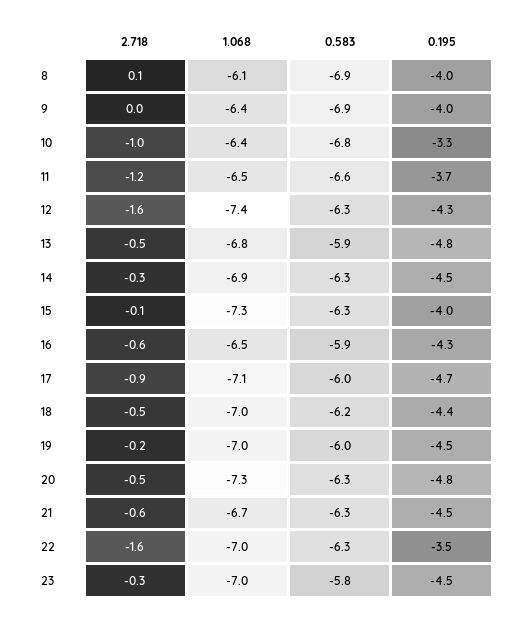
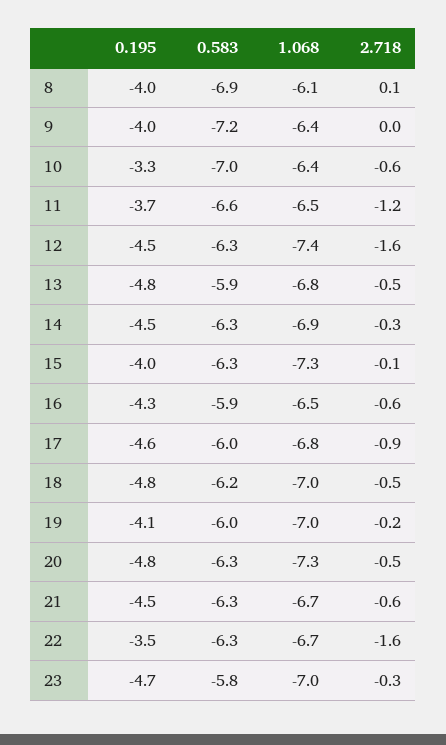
0.583, 9: -6.9 -> -7.2
2.718, 10: -1 -> -0.6
0.583, 10: -6.8 -> -7
0.195, 12: -4.3 -> -4.5
1.068, 17: -7.1 -> -6.8
0.195, 17: -4.7 -> -4.6
0.195, 18: -4.4 -> -4.8
0.195, 19: -4.5 -> -4.1
1.068, 22: -7 -> -6.7
0.195, 23: -4.5 -> -4.7

